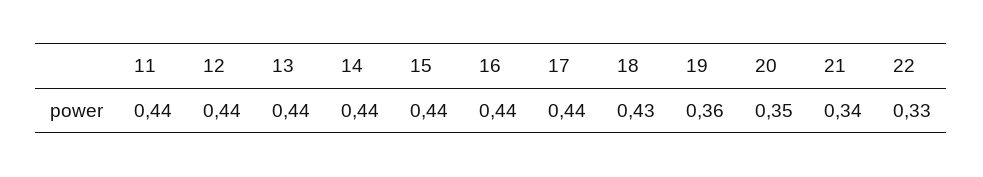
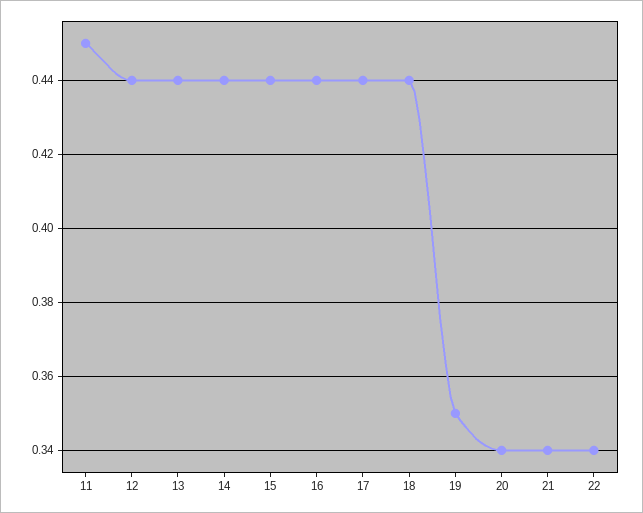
11: 0.44 -> 0.45
18: 0.43 -> 0.44
19: 0.36 -> 0.35
20: 0.35 -> 0.34
22: 0.33 -> 0.34

